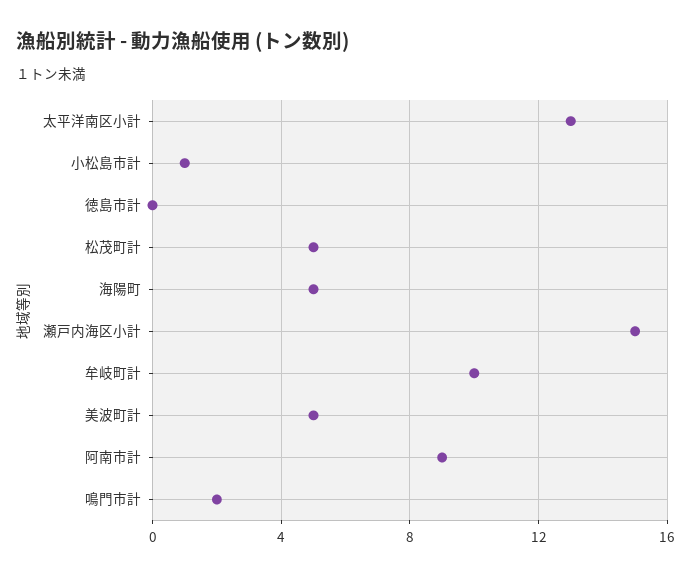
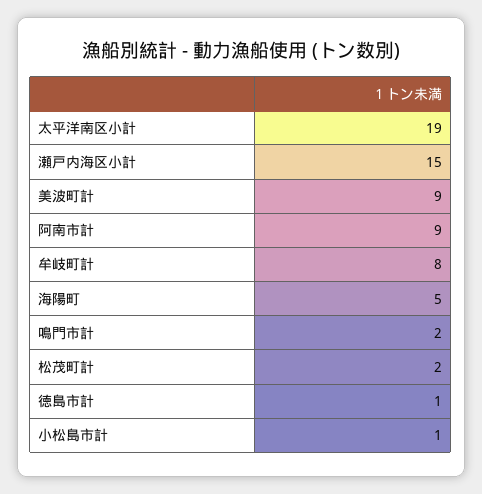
太平洋南区小計: 13 -> 19
徳島市計: 0 -> 1
松茂町計: 5 -> 2
牟岐町計: 10 -> 8
美波町計: 5 -> 9

